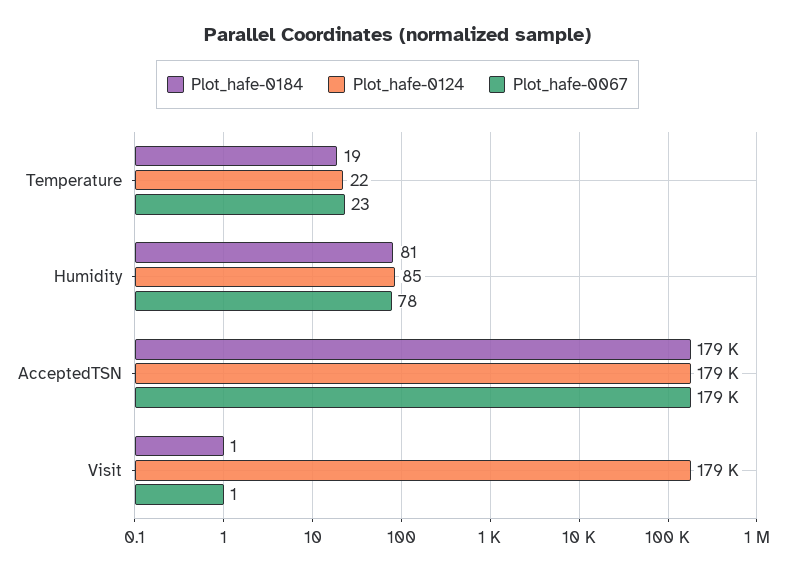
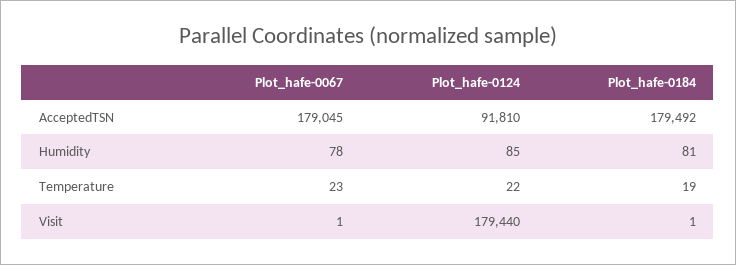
Plot_hafe-0124, AcceptedTSN: 179000 -> 91810

